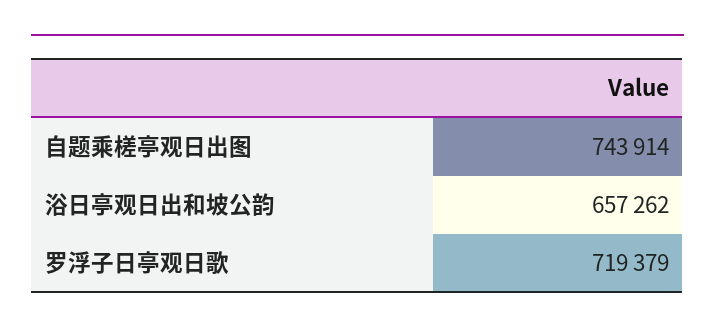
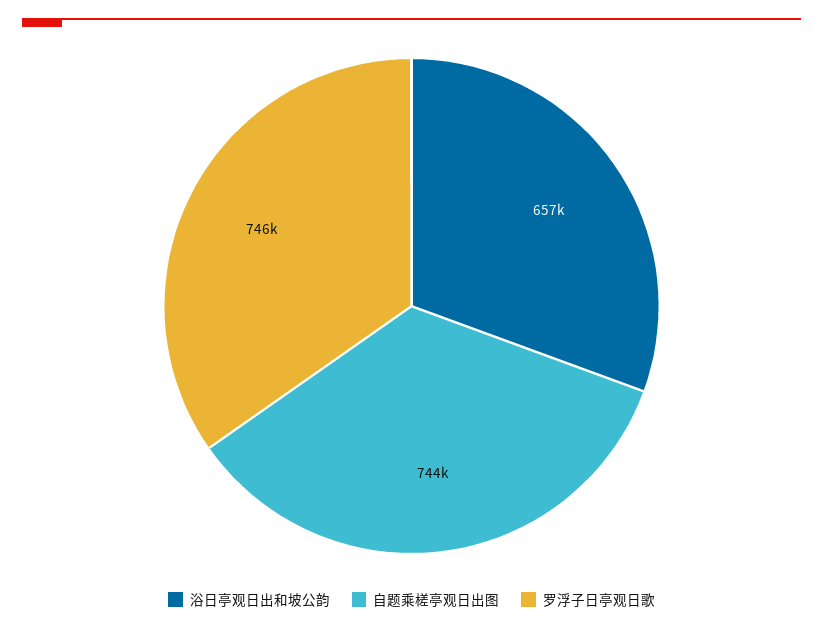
罗浮子日亭观日歌: 719379 -> 746000

